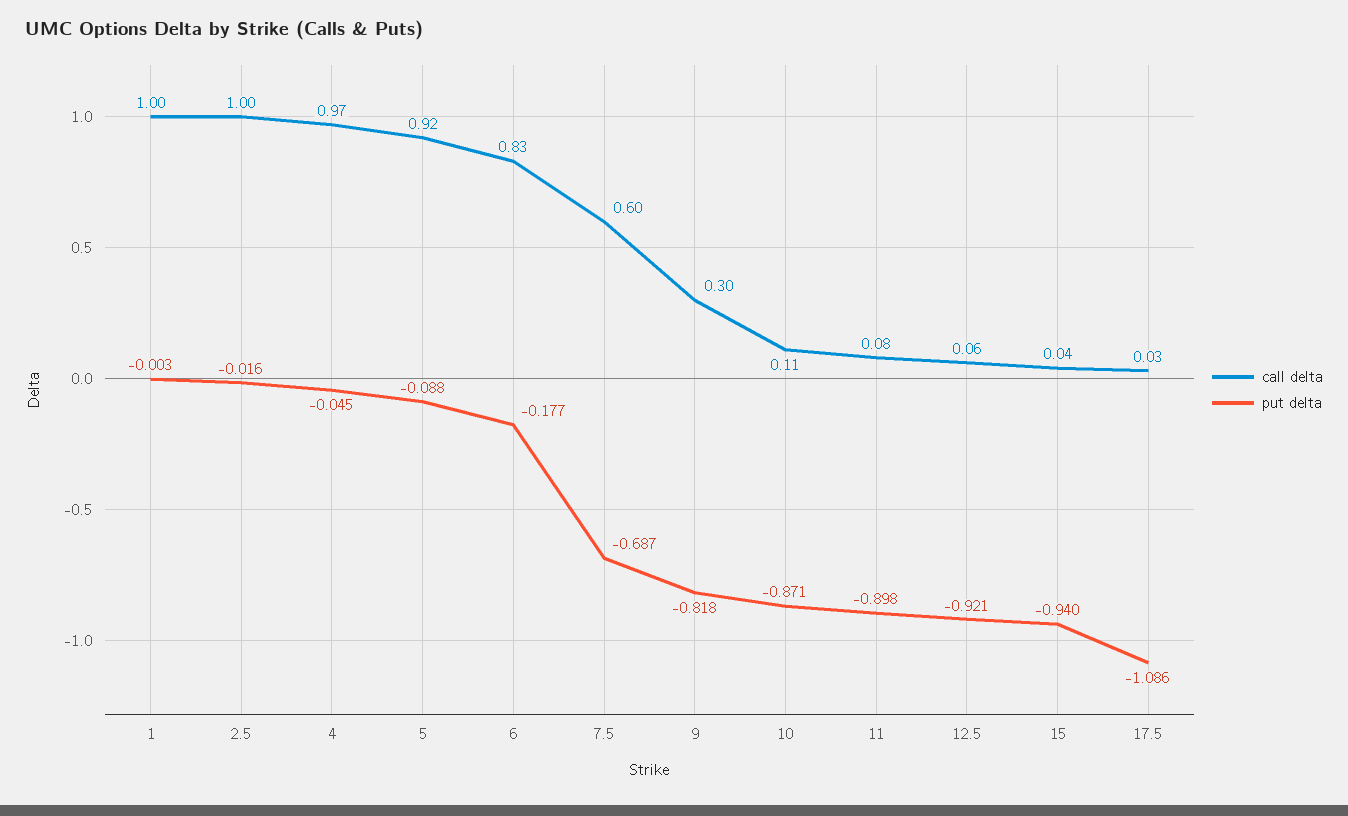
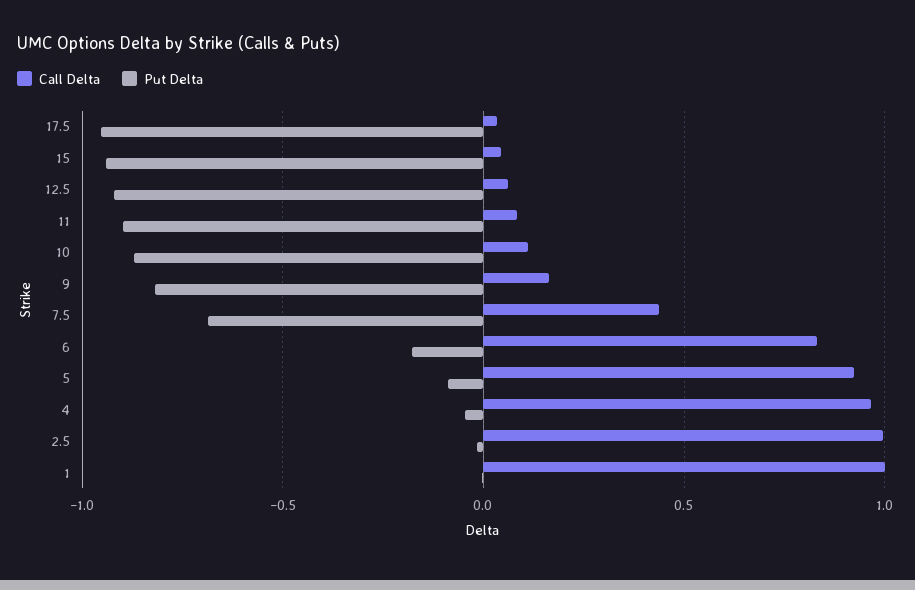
call delta, 7.5: 0.6 -> 0.45
call delta, 9: 0.3 -> 0.15
put delta, 17.5: -1.086 -> -0.95

